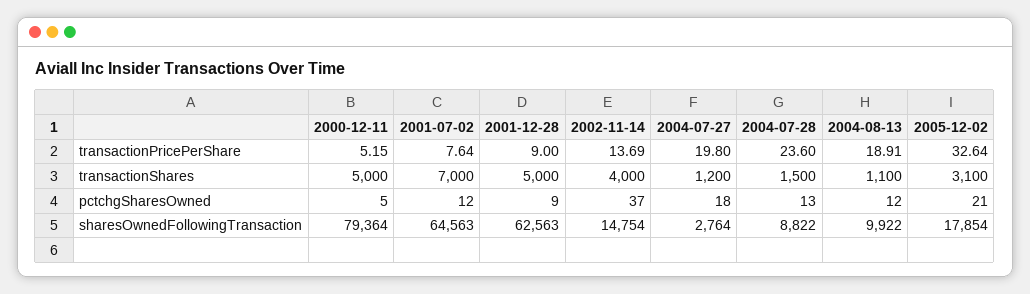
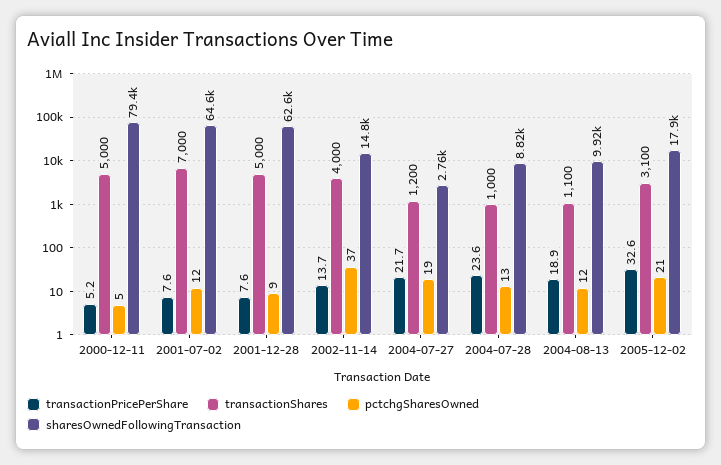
transactionPricePerShare, 2001-12-28: 9 -> 7.6
transactionPricePerShare, 2004-07-27: 19.8 -> 21.7
transactionShares, 2004-07-28: 1500 -> 1000
pctchgSharesOwned, 2004-07-27: 18 -> 19

